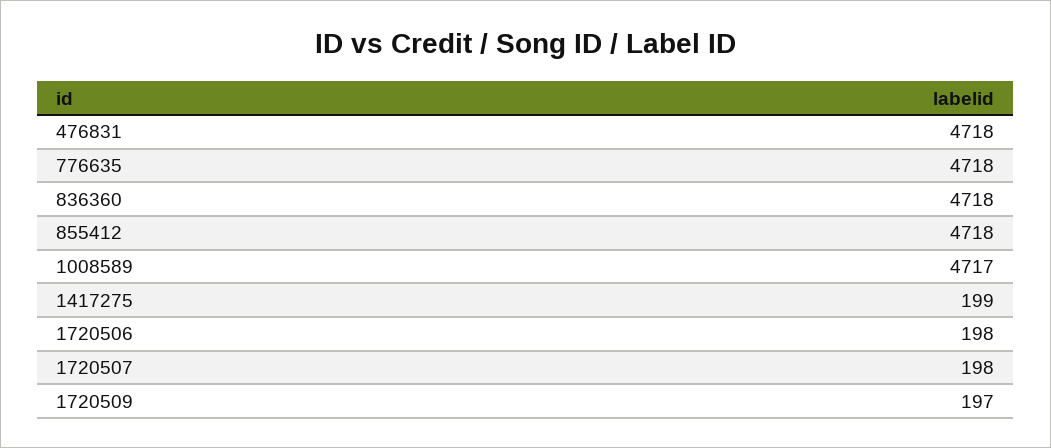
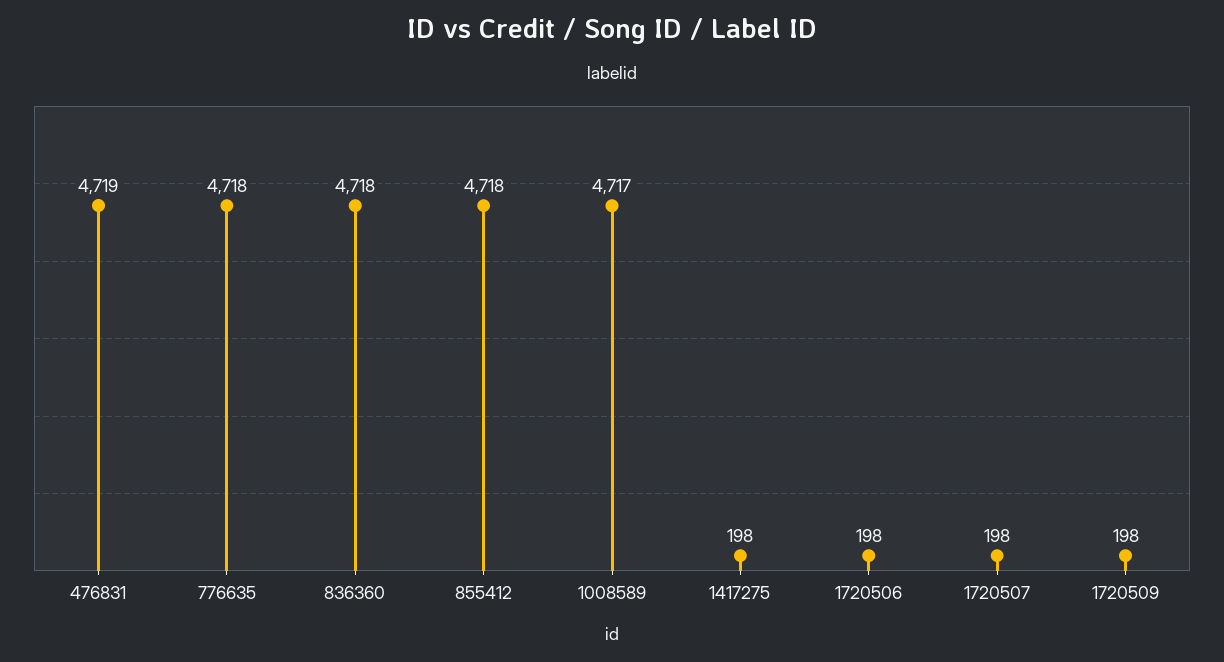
476831: 4718 -> 4719
1417275: 199 -> 198
1720509: 197 -> 198

